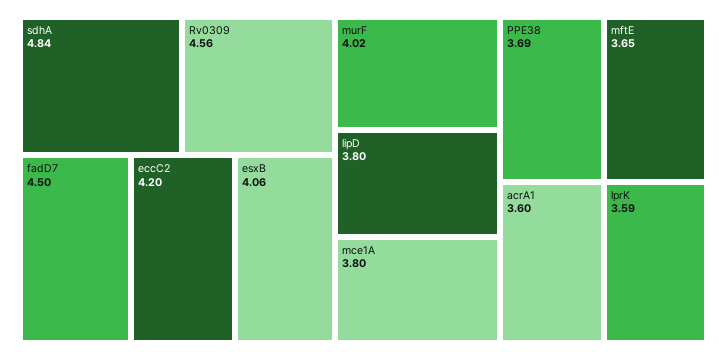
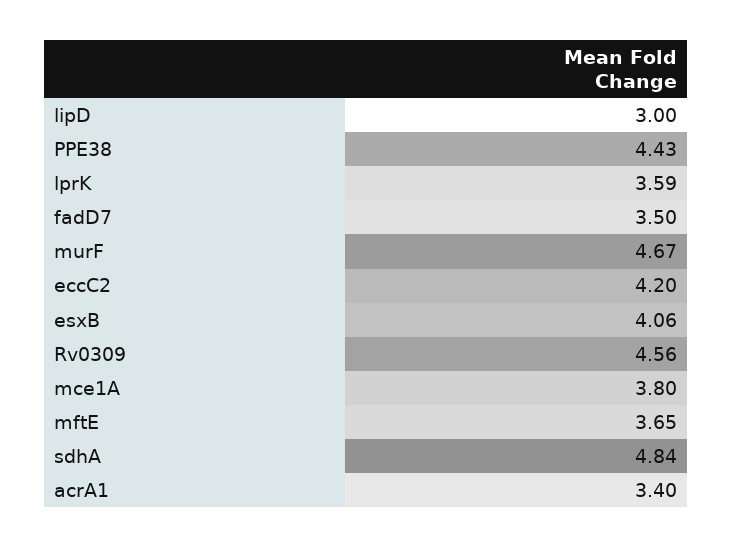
fadD7: 4.5 -> 3.5
murF: 4.02 -> 4.67
lipD: 3.8 -> 3
PPE38: 3.69 -> 4.43
acrA1: 3.6 -> 3.4

